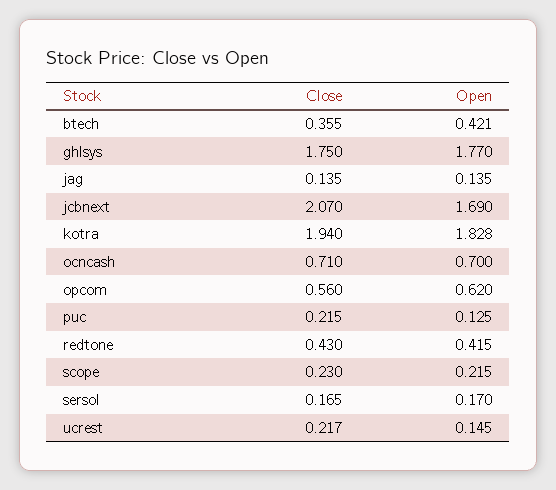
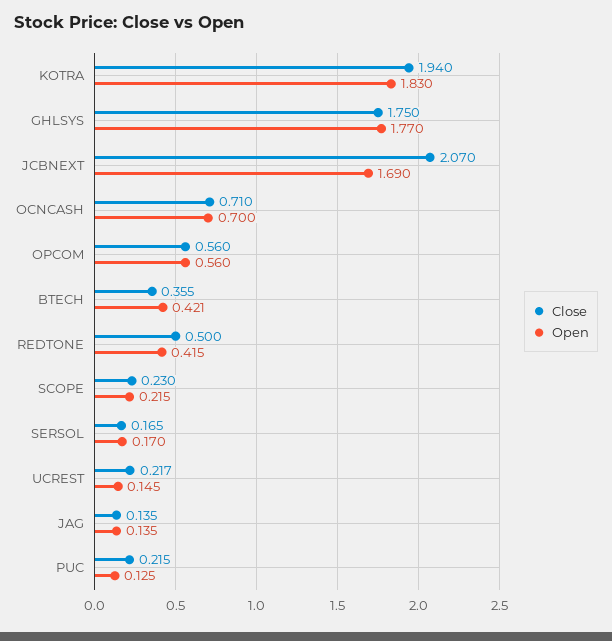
Open, kotra: 1.828 -> 1.83
Open, opcom: 0.62 -> 0.56
Close, redtone: 0.43 -> 0.5

